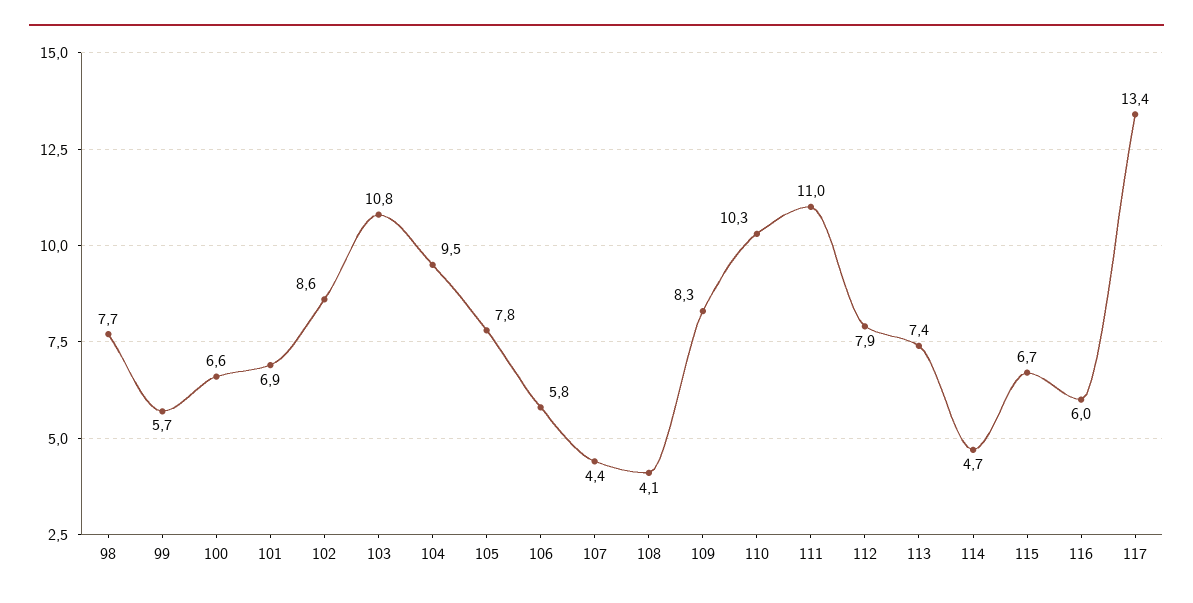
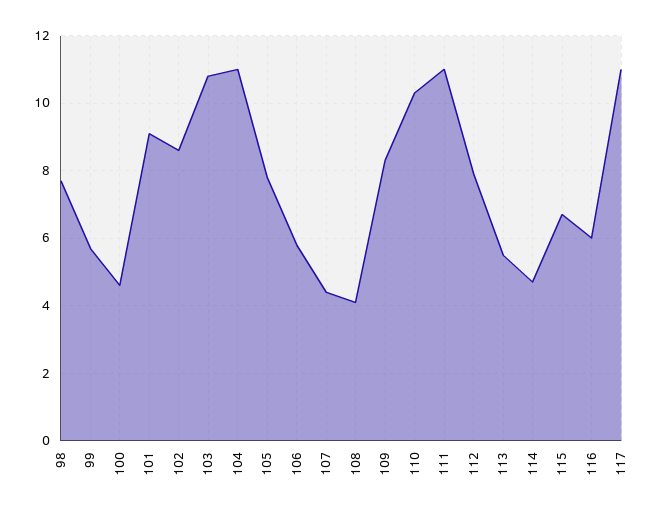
100: 6.6 -> 4.5
101: 6.9 -> 9
104: 9.5 -> 11
113: 7.4 -> 5.5
117: 13.4 -> 11

